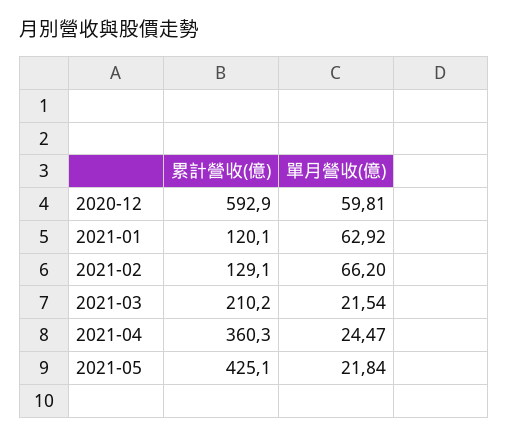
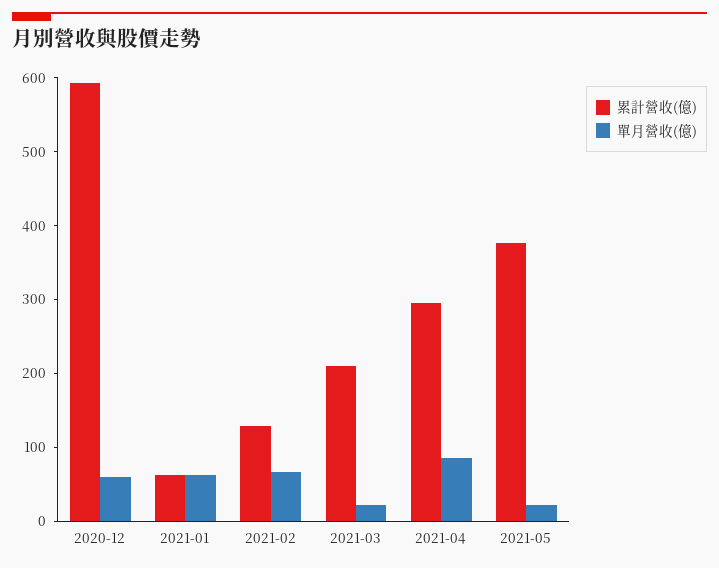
累計營收(億), 2021-01: 120.1 -> 60
累計營收(億), 2021-04: 360.3 -> 300
單月營收(億), 2021-04: 24.47 -> 80
累計營收(億), 2021-05: 425.1 -> 380

